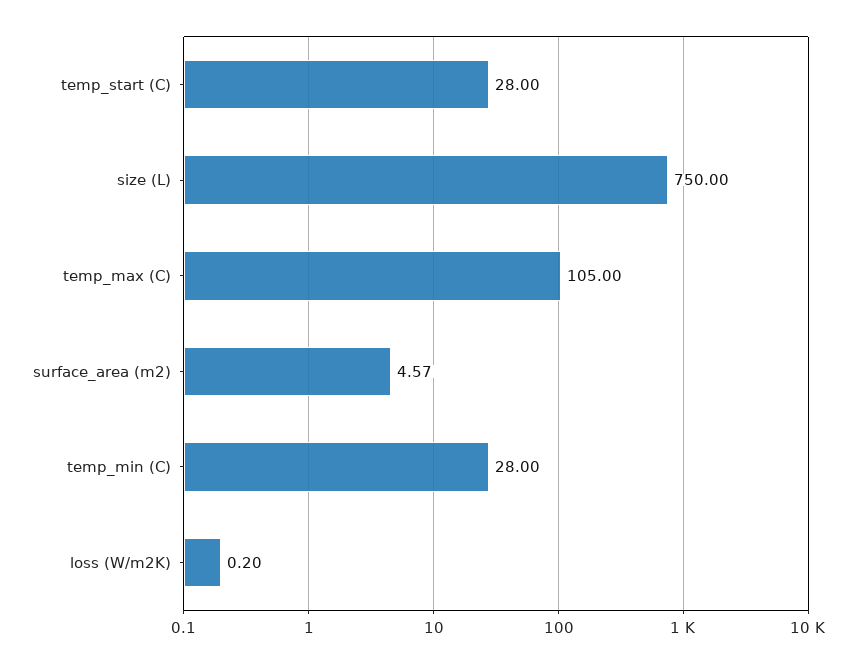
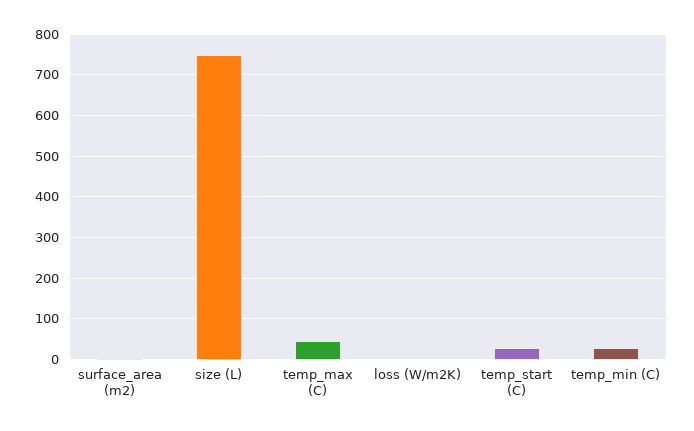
temp_max (C): 105 -> 40

